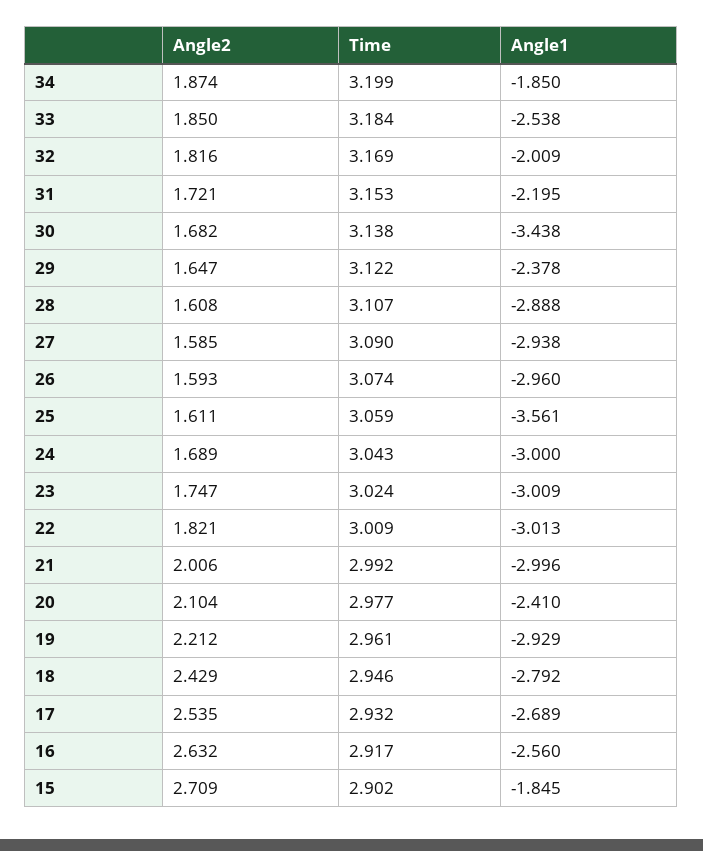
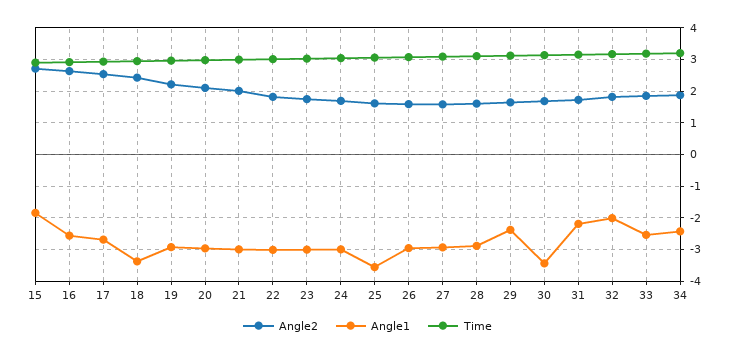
Angle1, 34: -1.85 -> -2.4
Angle1, 20: -2.41 -> -3
Angle1, 18: -2.792 -> -3.4

